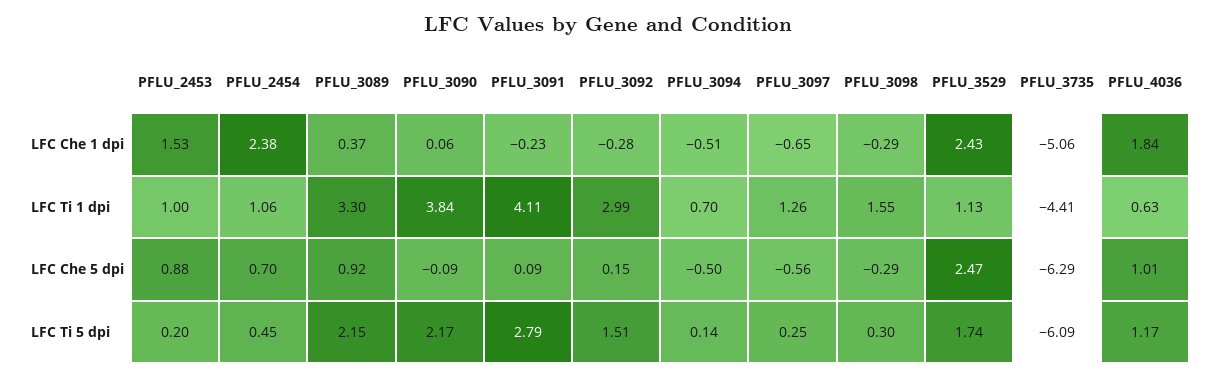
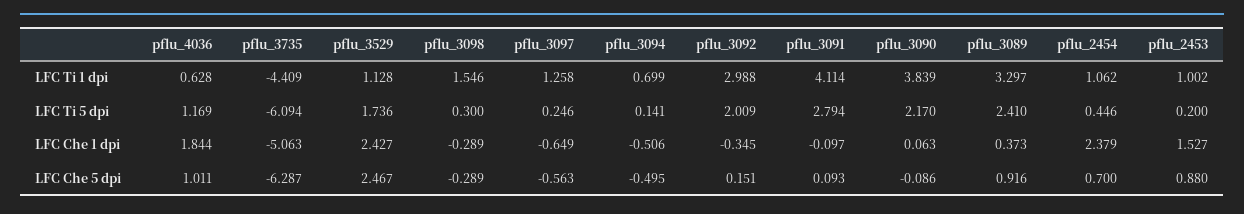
PFLU_3091, LFC Che 1 dpi: -0.23 -> -0.097
PFLU_3092, LFC Che 1 dpi: -0.28 -> -0.345
PFLU_3089, LFC Ti 5 dpi: 2.15 -> 2.41
PFLU_3092, LFC Ti 5 dpi: 1.51 -> 2.009

